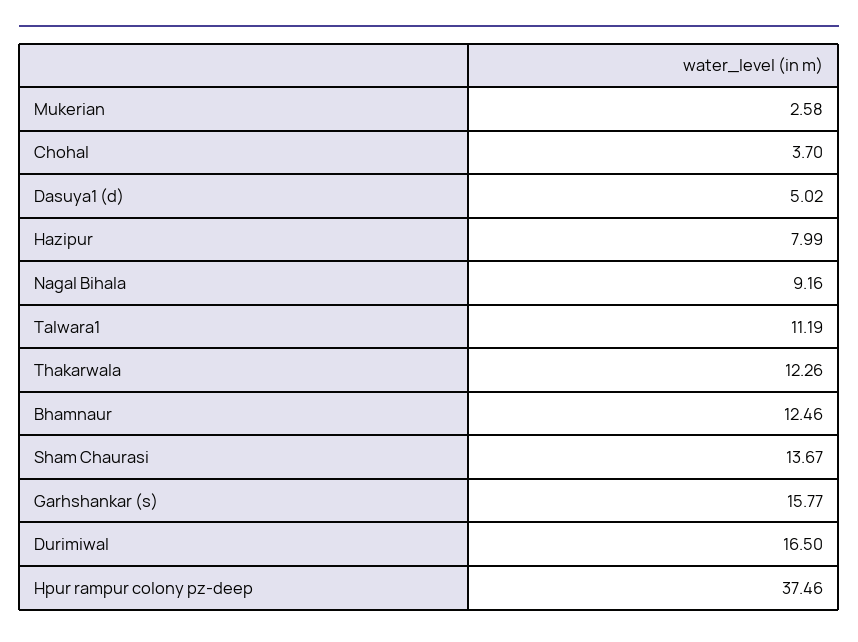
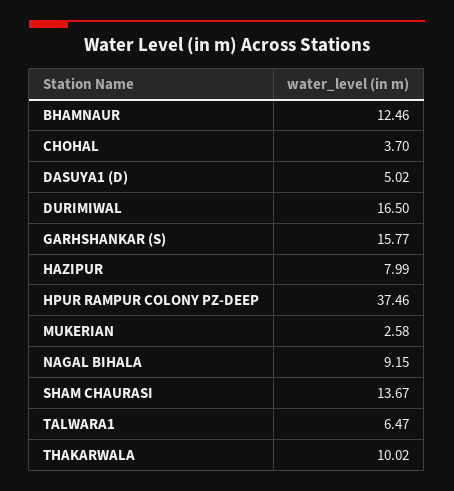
Nagal Bihala: 9.16 -> 9.15
Talwara1: 11.19 -> 6.47
Thakarwala: 12.26 -> 10.02

